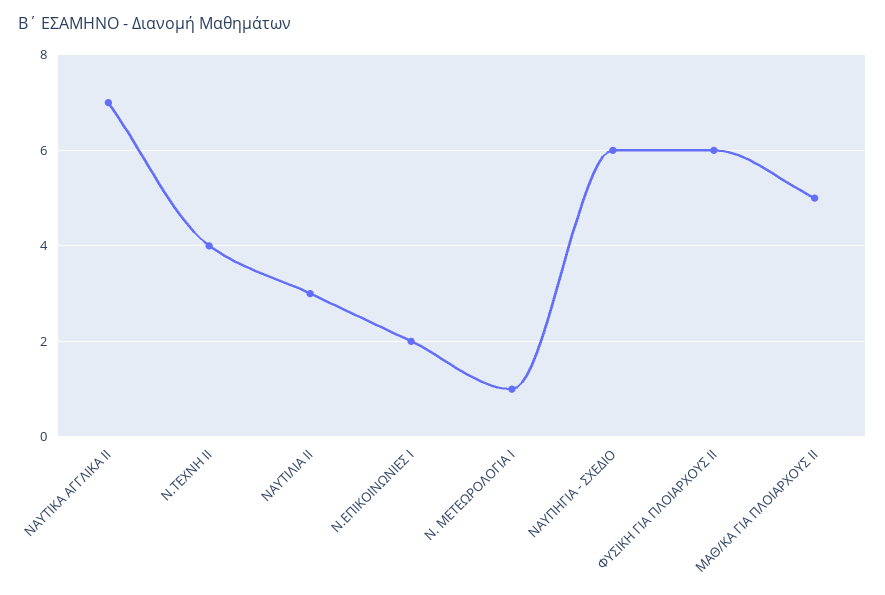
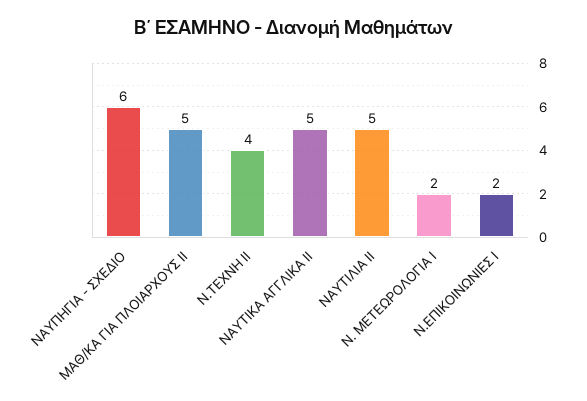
ΝΑΥΤΙΚΑ ΑΓΓΛΙΚΑ ΙΙ: 7 -> 5
ΝΑΥΤΙΛΙΑ ΙΙ: 3 -> 5
Ν. ΜΕΤΕΩΡΟΛΟΓΙΑ Ι: 1 -> 2
ΦΥΣΙΚΗ ΓΙΑ ΠΛΟΙΑΡΧΟΥΣ ΙΙ: 6 -> none

